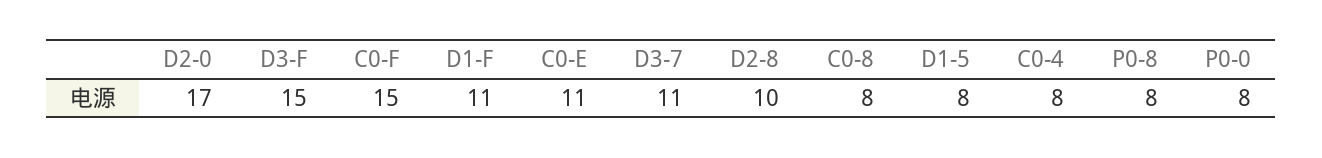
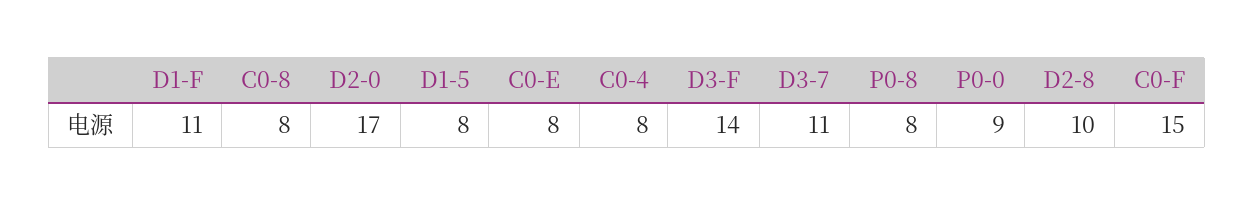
D3-F: 15 -> 14
C0-E: 11 -> 8
P0-0: 8 -> 9

